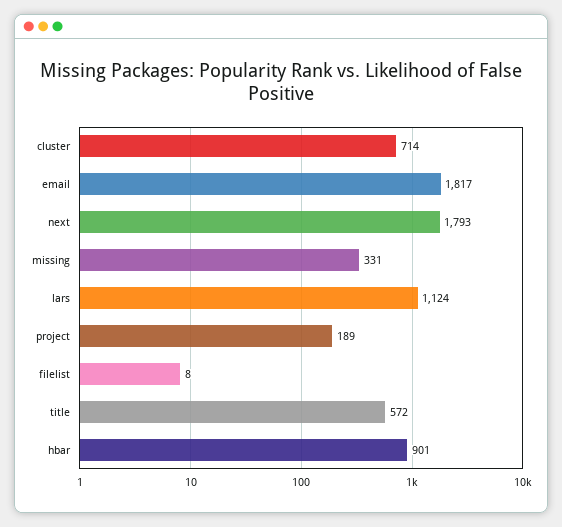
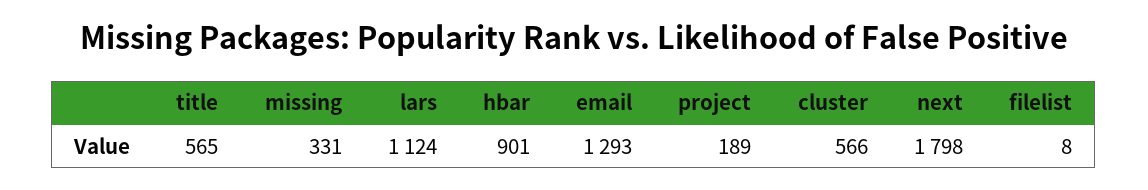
cluster: 714 -> 566
email: 1817 -> 1293
next: 1793 -> 1798
title: 572 -> 565

